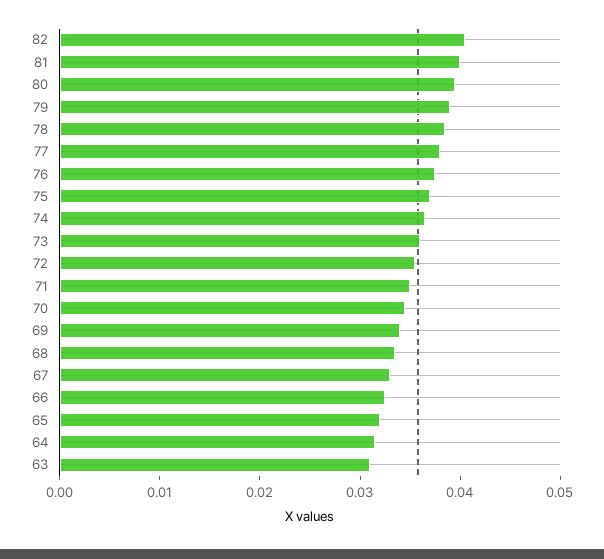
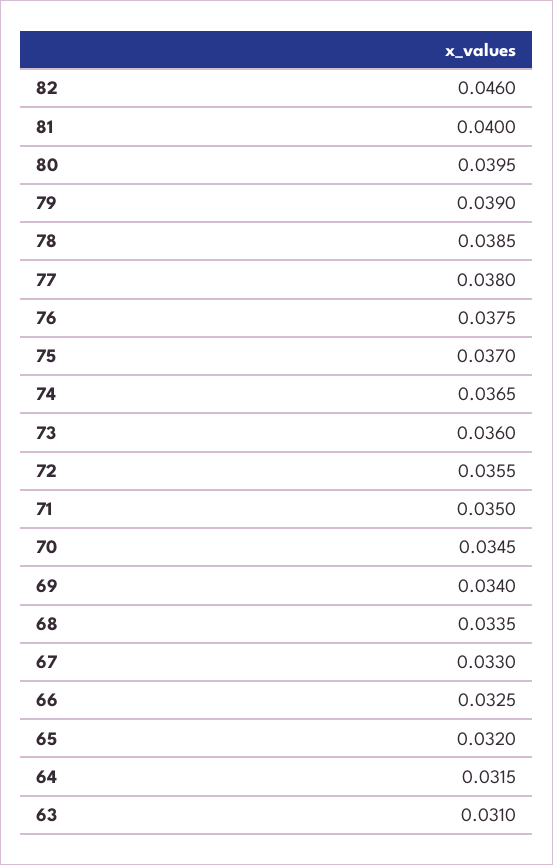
82: 0.04 -> 0.046

